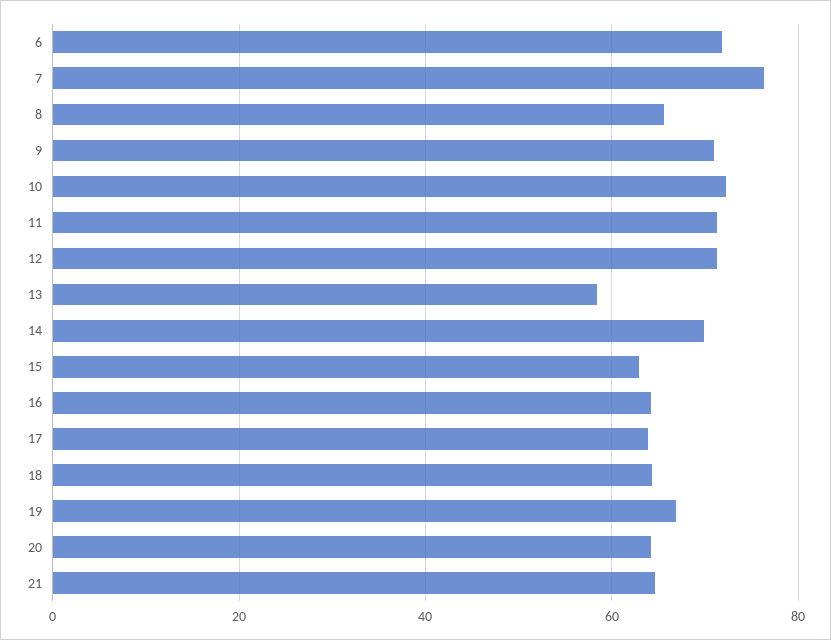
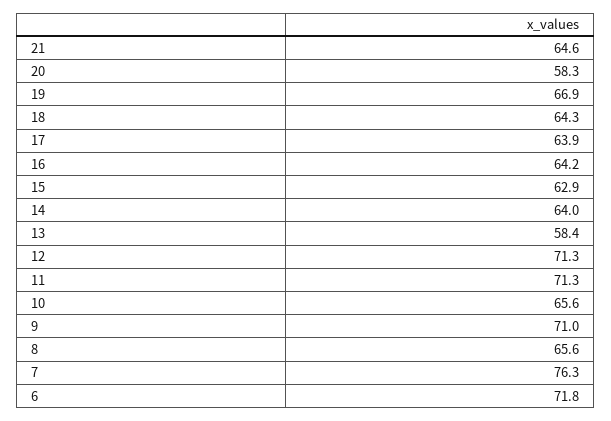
10: 72 -> 65.6
14: 70 -> 64
20: 64 -> 58.3

